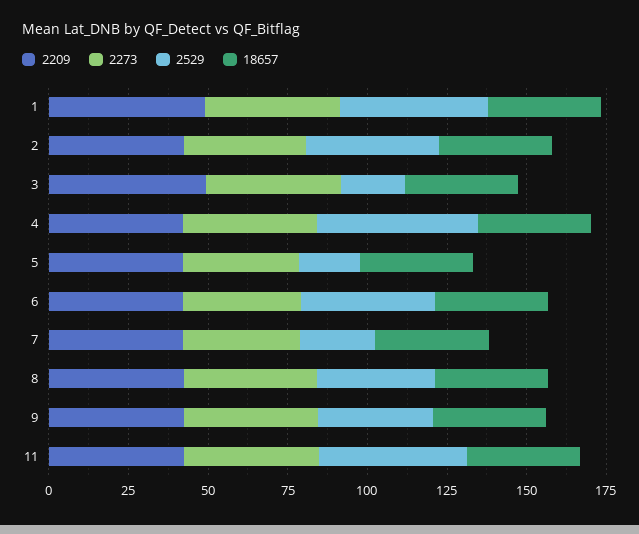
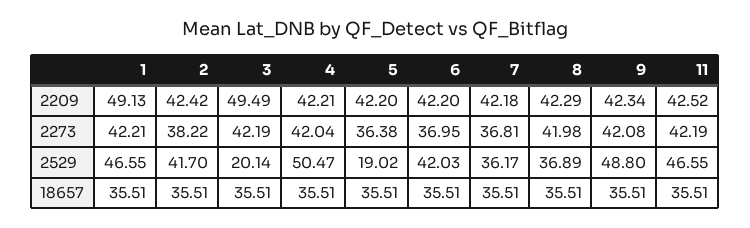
2529, 7: 25 -> 36.17
2529, 9: 35 -> 48.8

